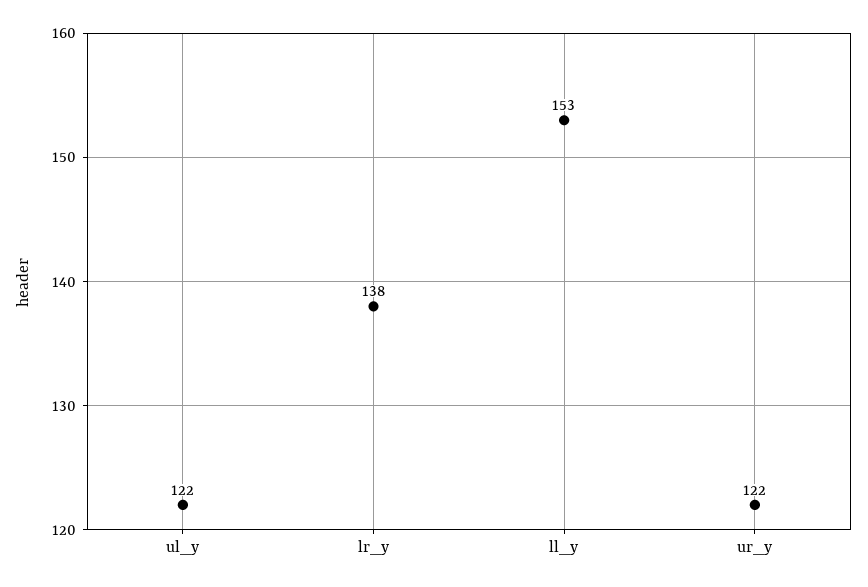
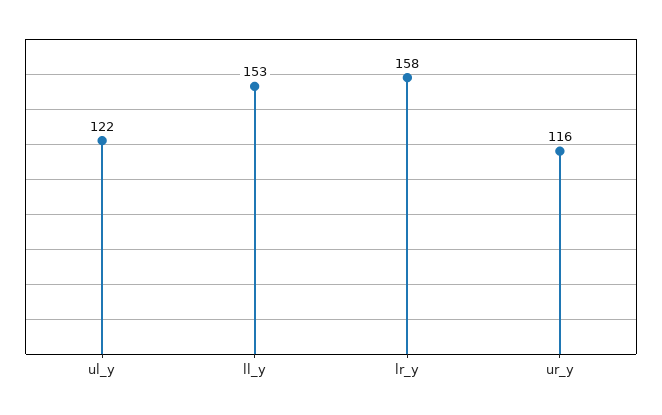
lr_y: 138 -> 158
ur_y: 122 -> 116

